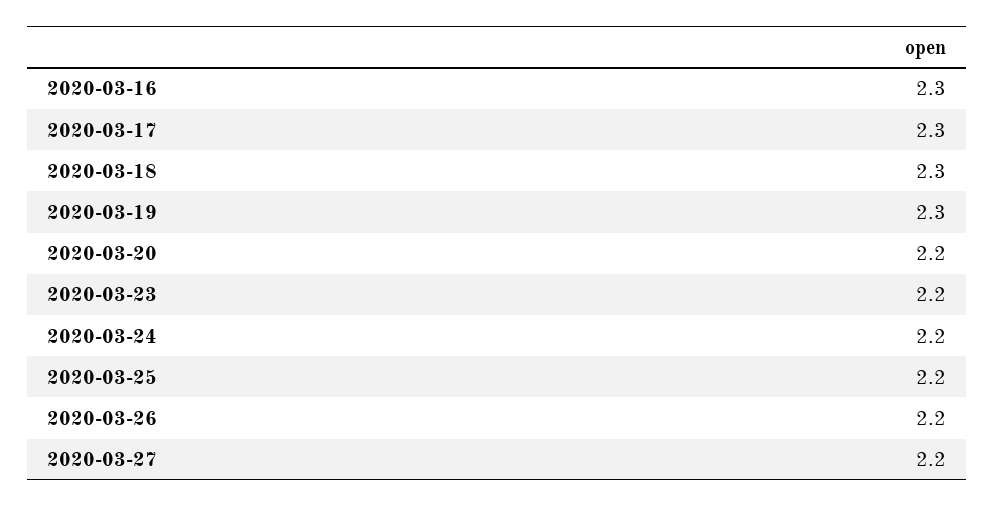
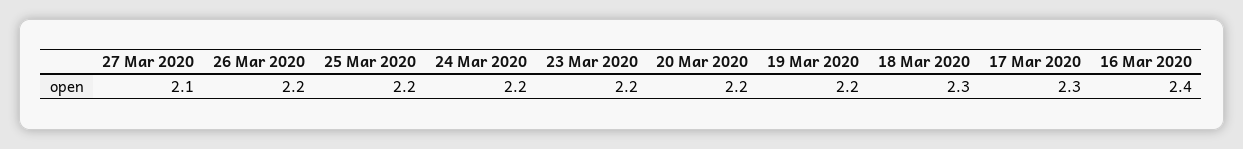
2020-03-16: 2.3 -> 2.4
2020-03-19: 2.3 -> 2.2
2020-03-27: 2.2 -> 2.1

